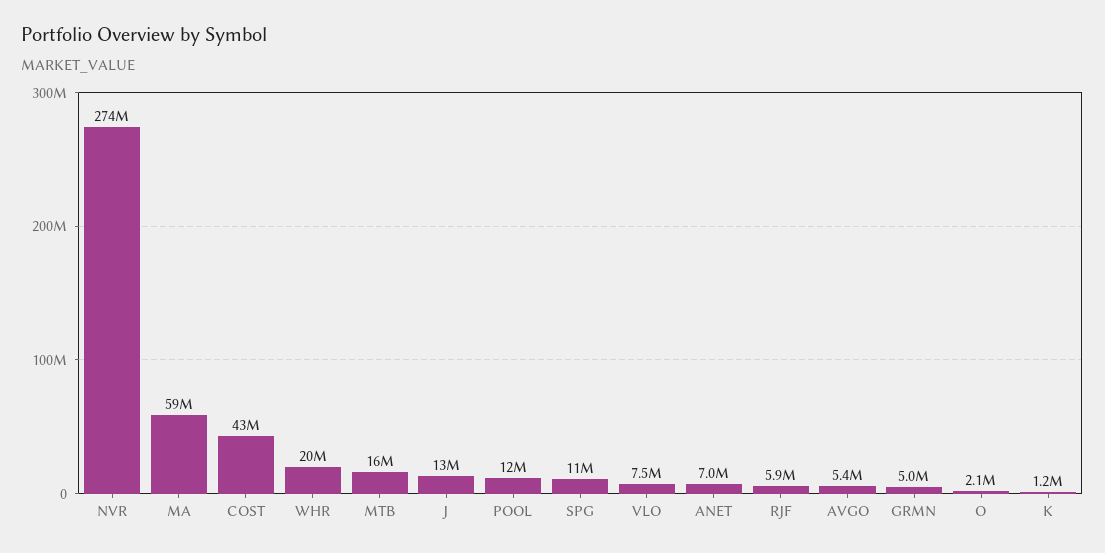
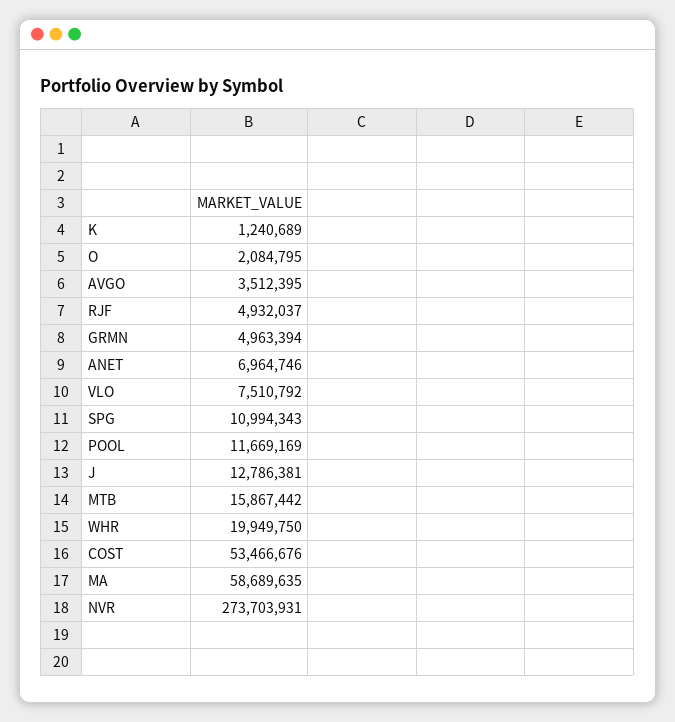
COST: 43000000 -> 53466676
RJF: 5900000 -> 4932037
AVGO: 5400000 -> 3512395

